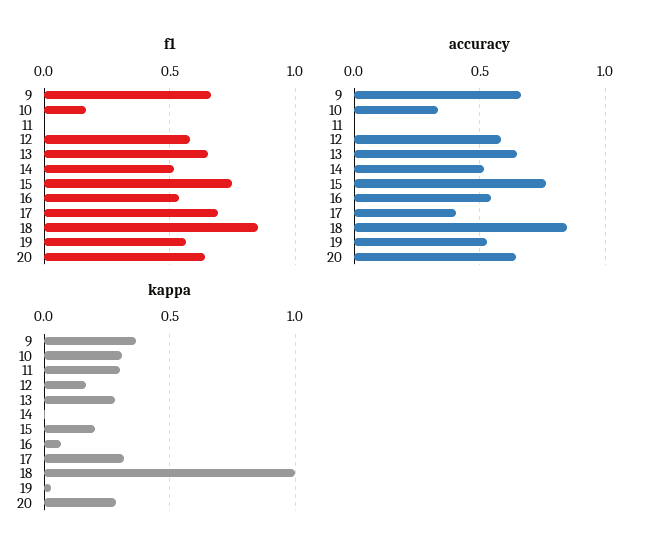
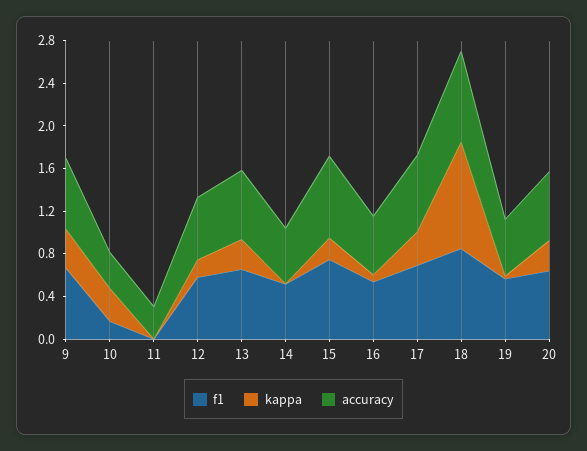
accuracy, 11: 0 -> 0.3
accuracy, 17: 0.4 -> 0.7
kappa, 11: 0.3 -> 0

